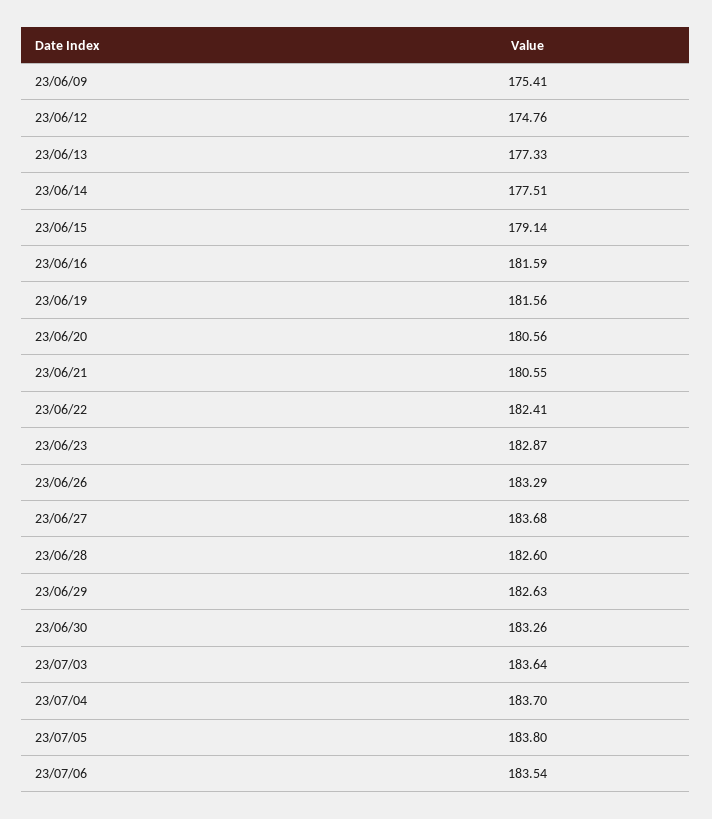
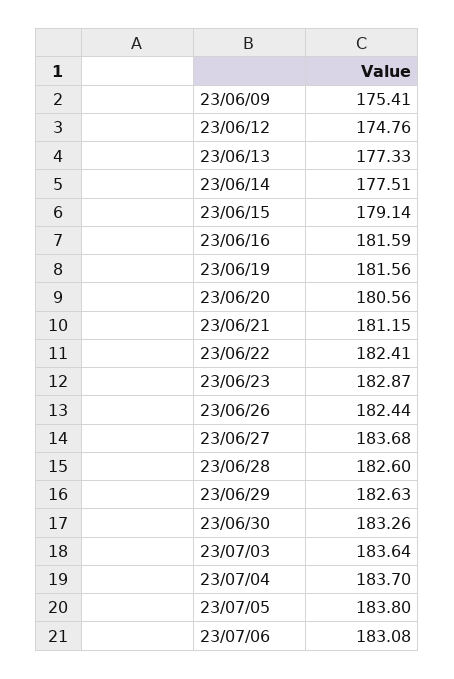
23/06/21: 180.55 -> 181.15
23/06/26: 183.29 -> 182.44
23/07/06: 183.54 -> 183.08

